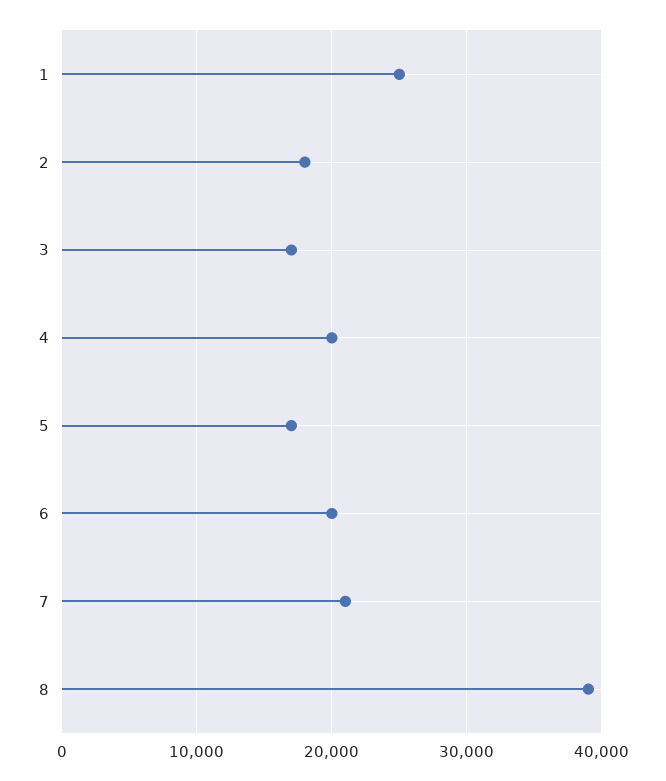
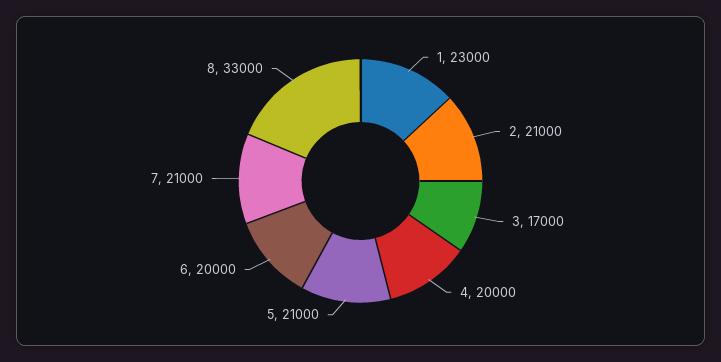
1: 25000 -> 23000
2: 18000 -> 21000
5: 17000 -> 21000
8: 39000 -> 33000

